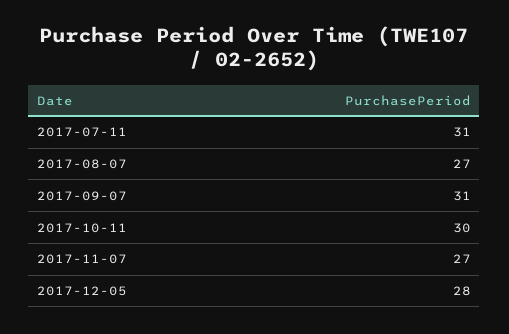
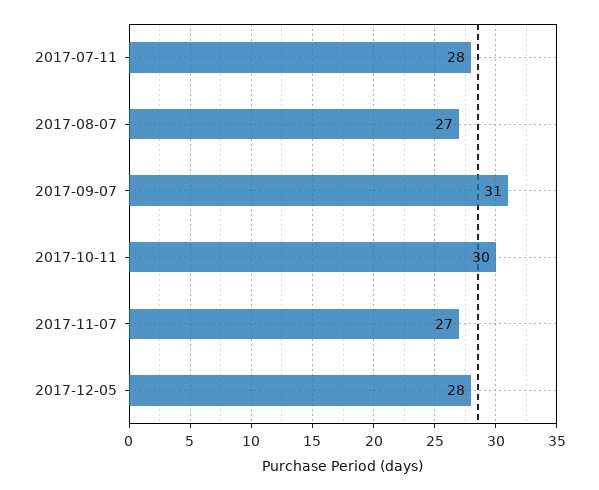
2017-07-11: 31 -> 28

